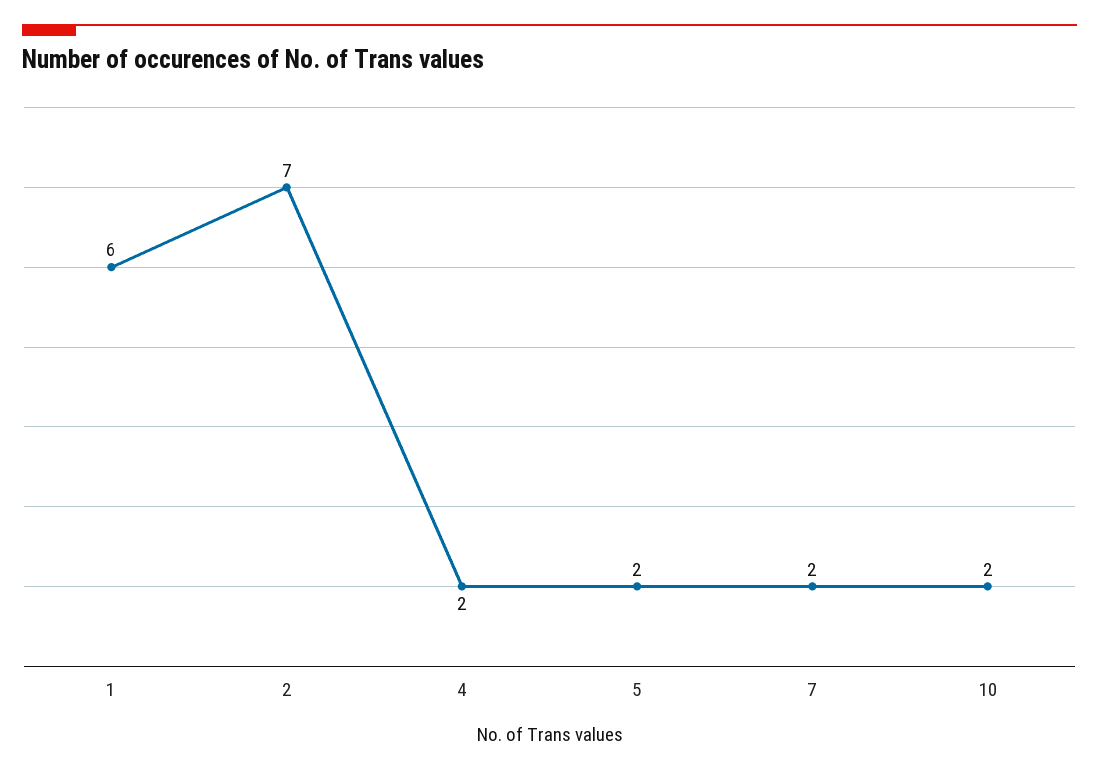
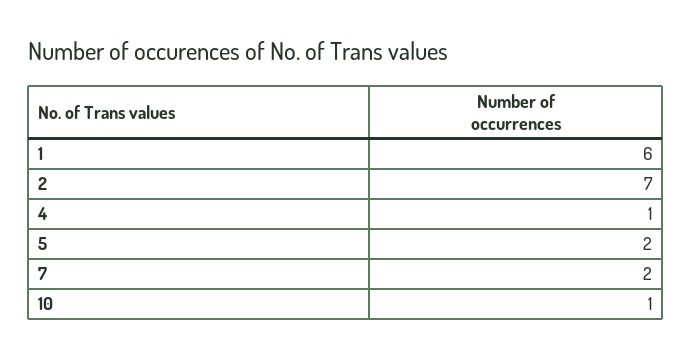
4: 2 -> 1
10: 2 -> 1

